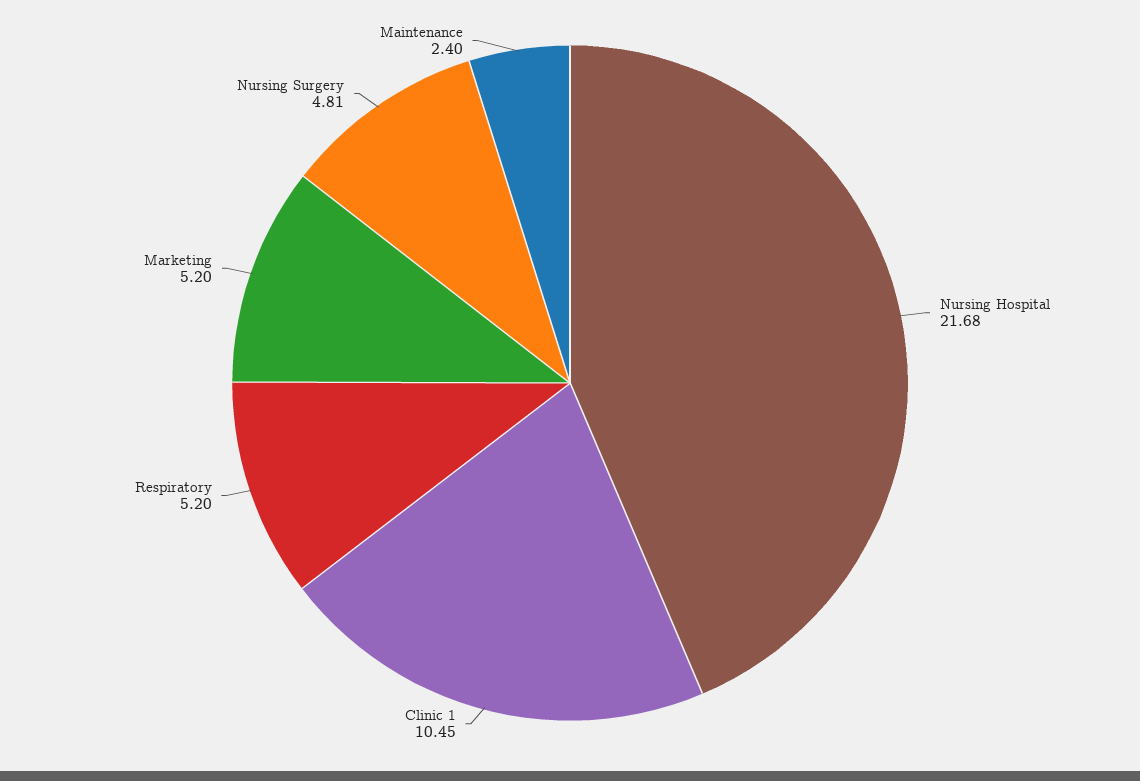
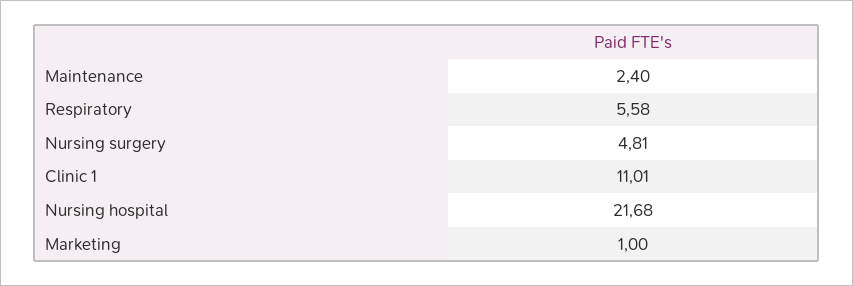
Clinic 1: 10.45 -> 11.01
Respiratory: 5.2 -> 5.58
Marketing: 5.2 -> 1

